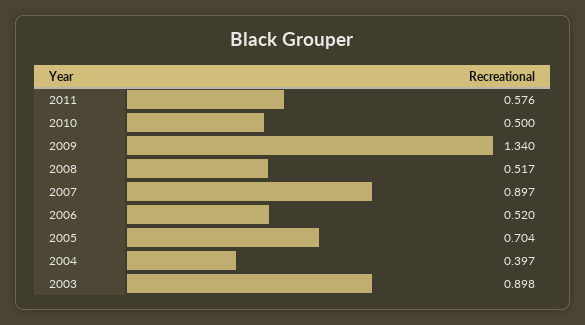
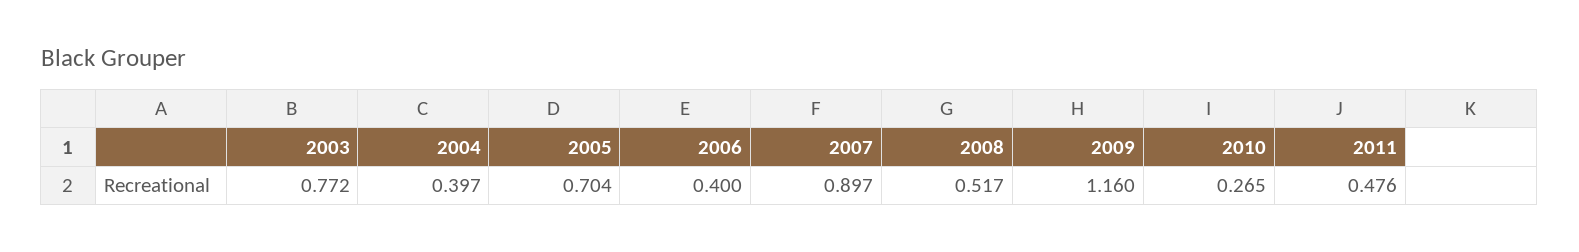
2011: 0.576 -> 0.476
2010: 0.5 -> 0.265
2009: 1.34 -> 1.16
2006: 0.52 -> 0.4
2003: 0.898 -> 0.772

